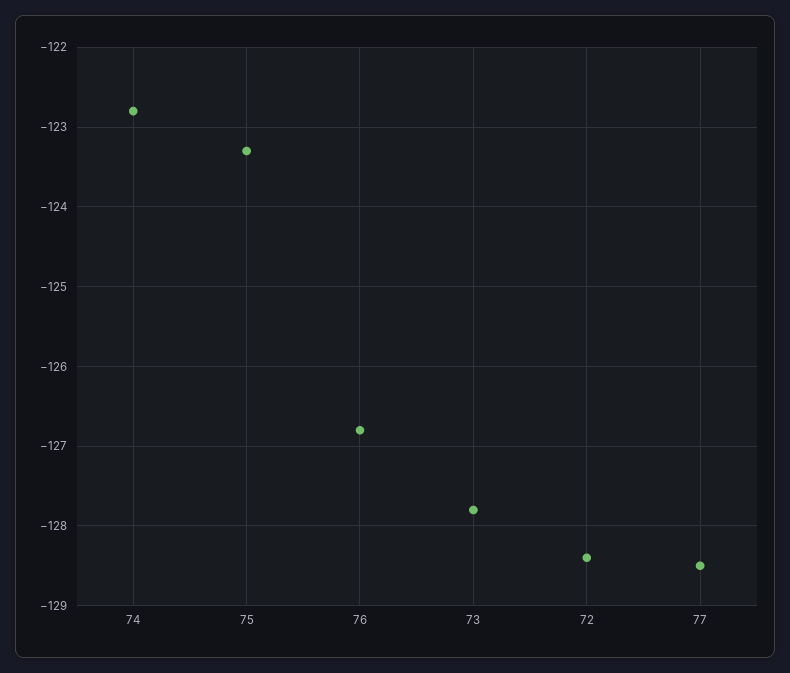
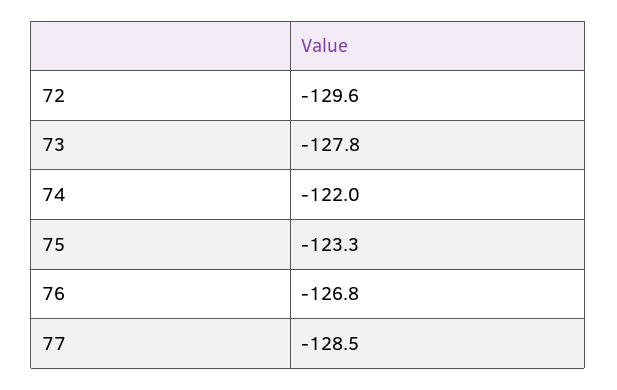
74: -122.8 -> -122
72: -128.4 -> -129.6

